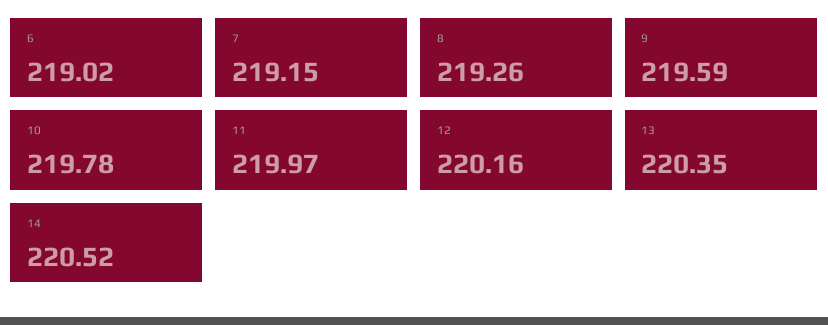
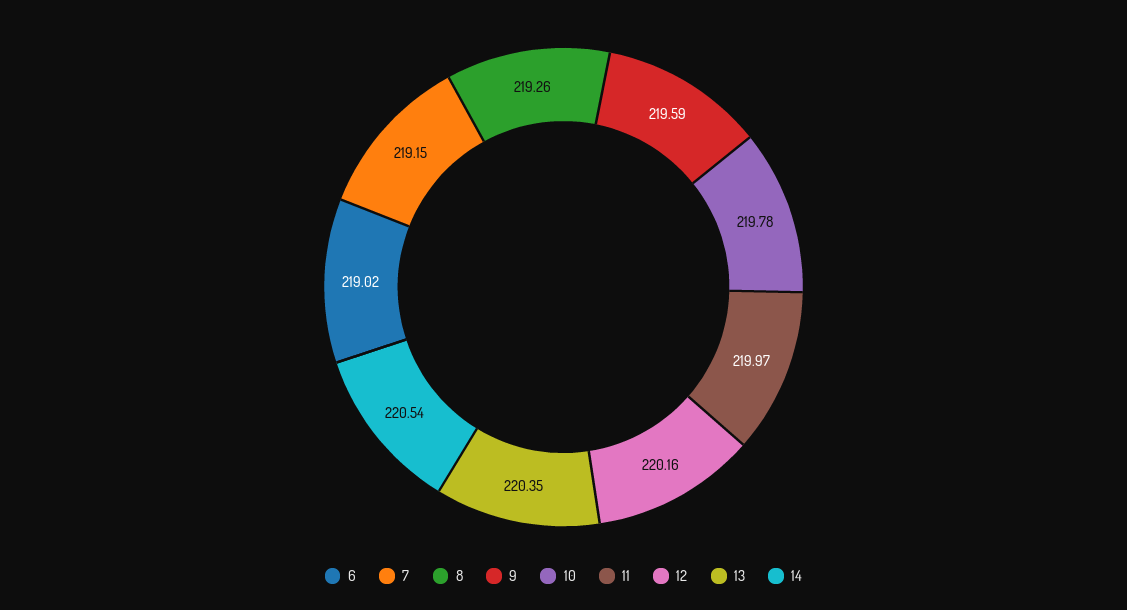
14: 220.52 -> 220.54

